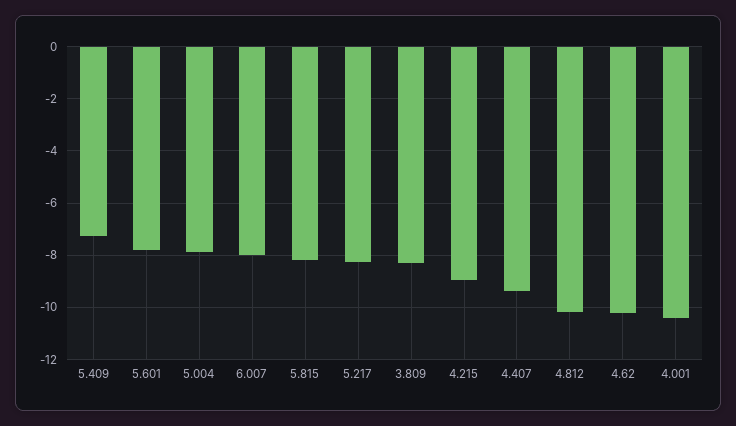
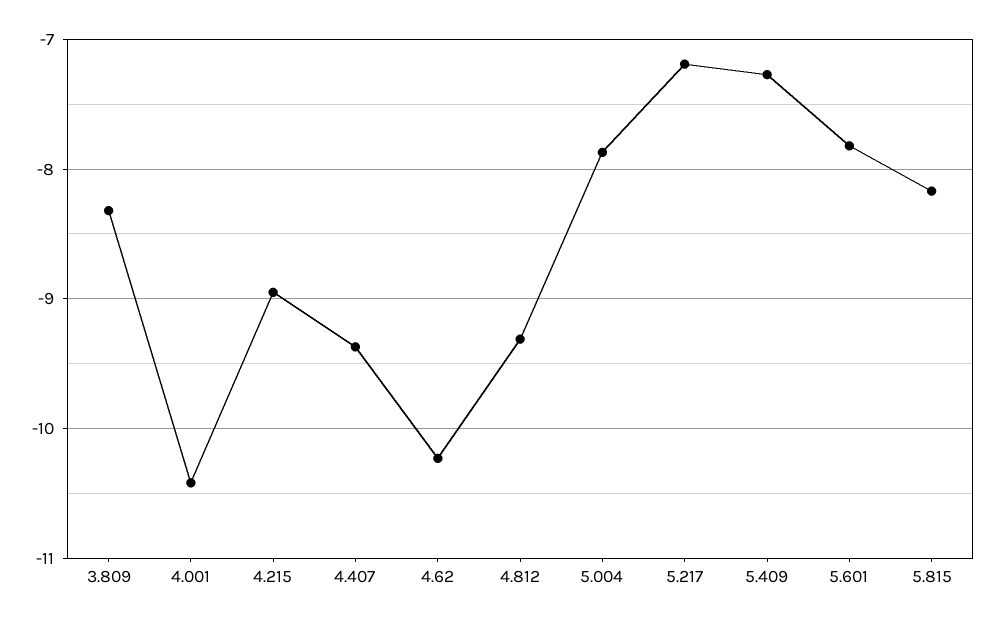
6.007: -8 -> none
5.217: -8.25 -> -7.2
4.812: -10.25 -> -9.3

